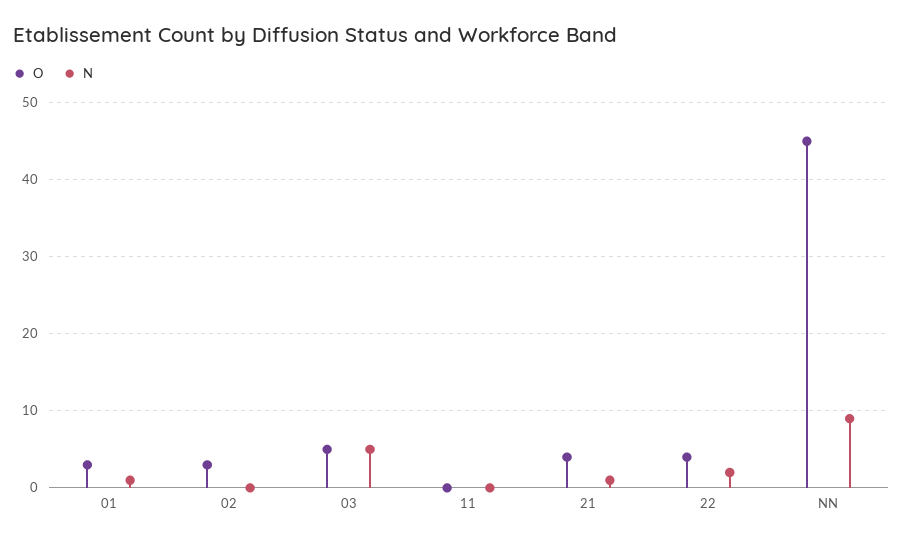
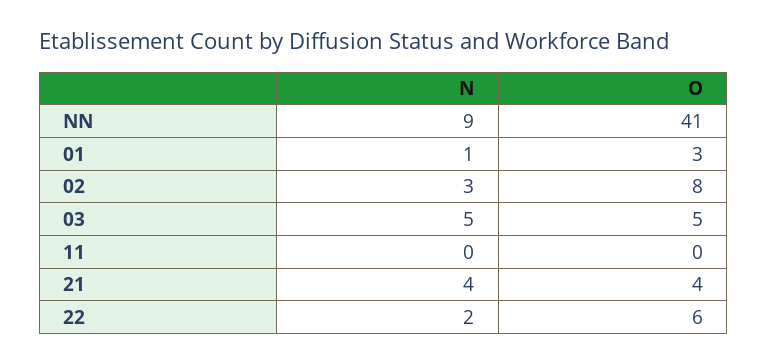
O, 02: 3 -> 8
N, 02: 0 -> 3
N, 21: 1 -> 4
O, 22: 4 -> 6
O, NN: 45 -> 41

